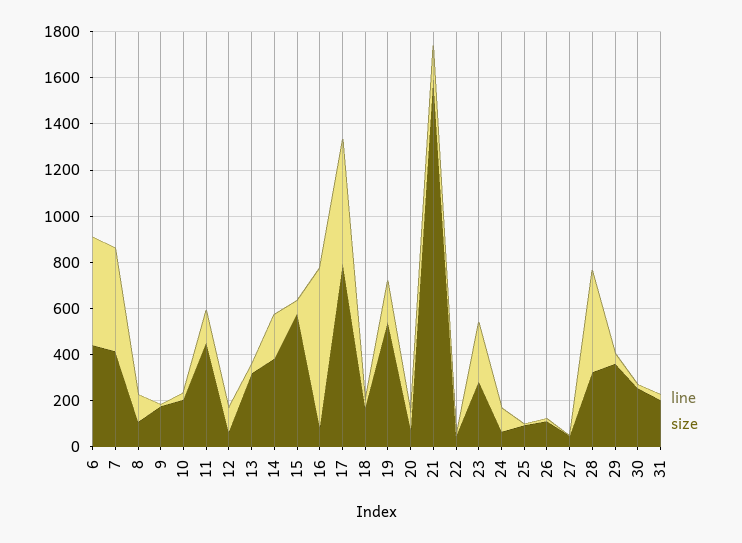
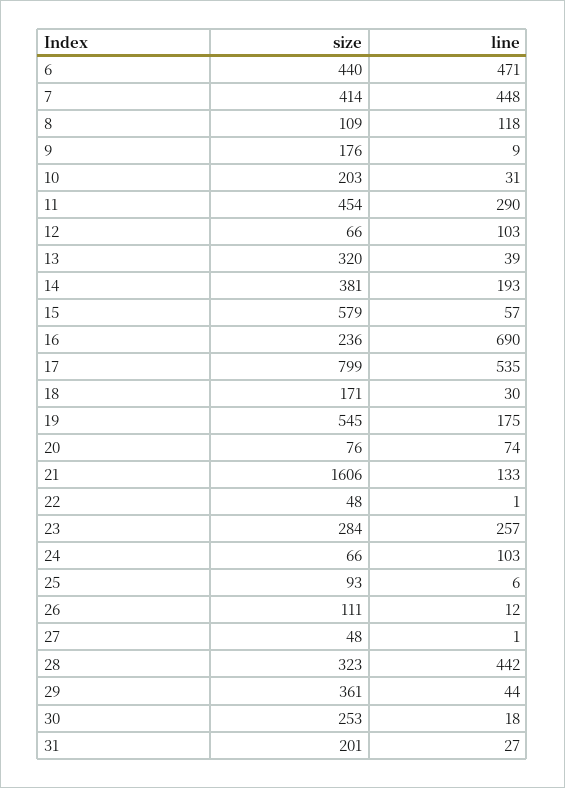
line, 11: 150 -> 290
size, 16: 100 -> 236

